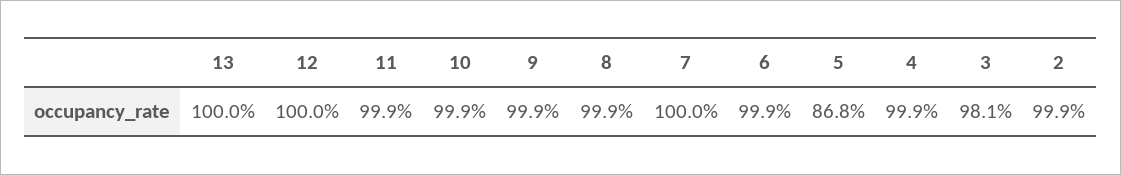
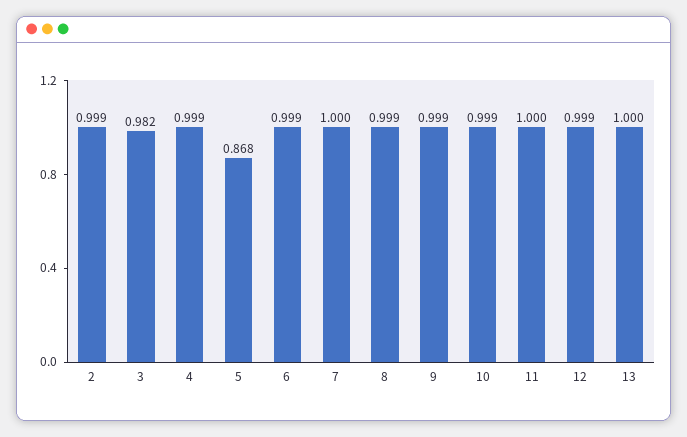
12: 1 -> 0.999
11: 0.999 -> 1
3: 0.981 -> 0.982

